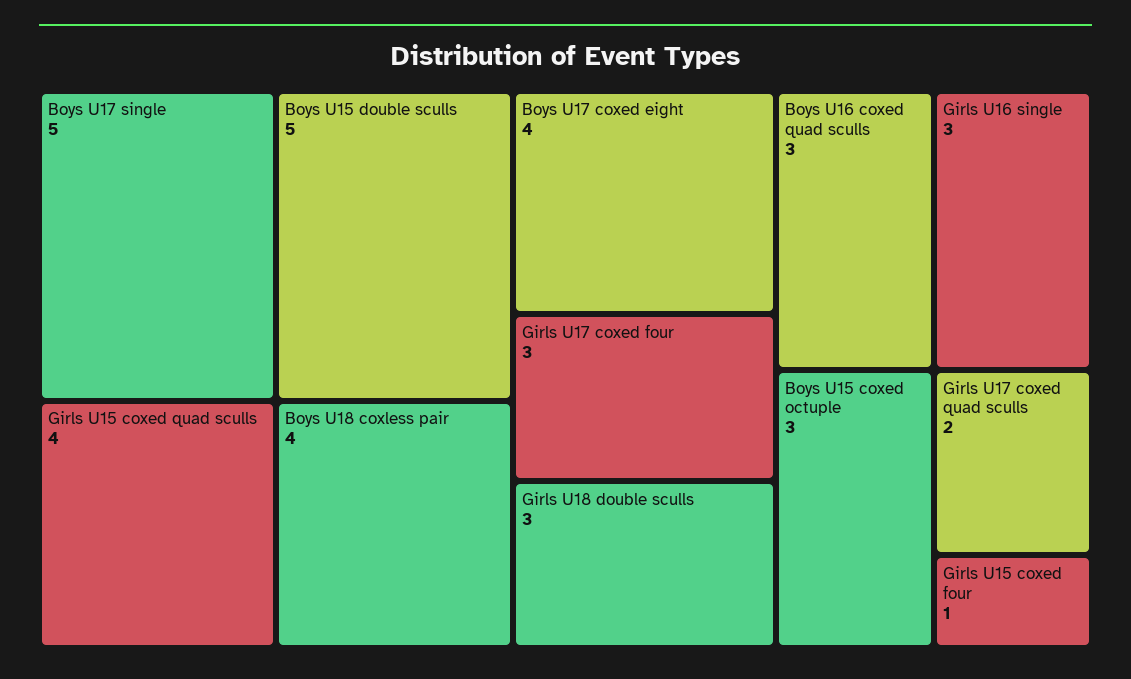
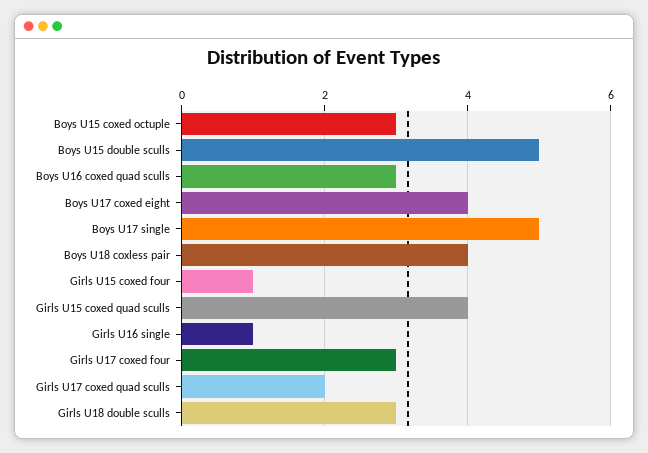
Girls U16 single: 3 -> 1

